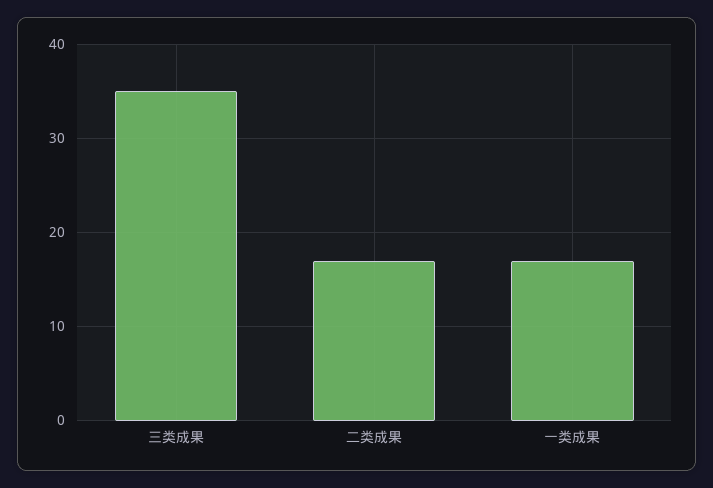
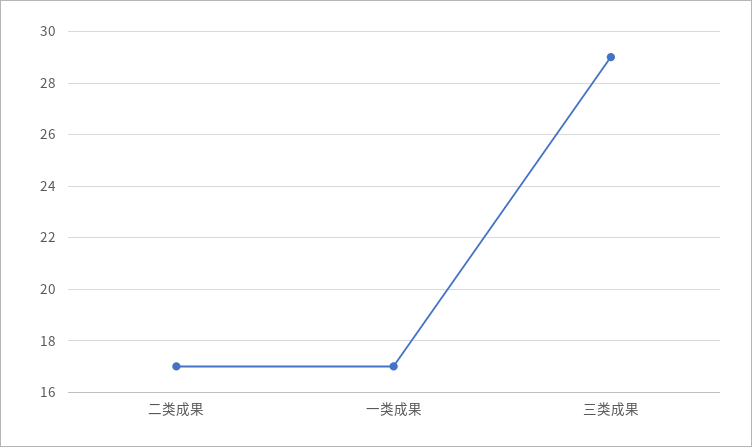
三类成果: 35 -> 29

